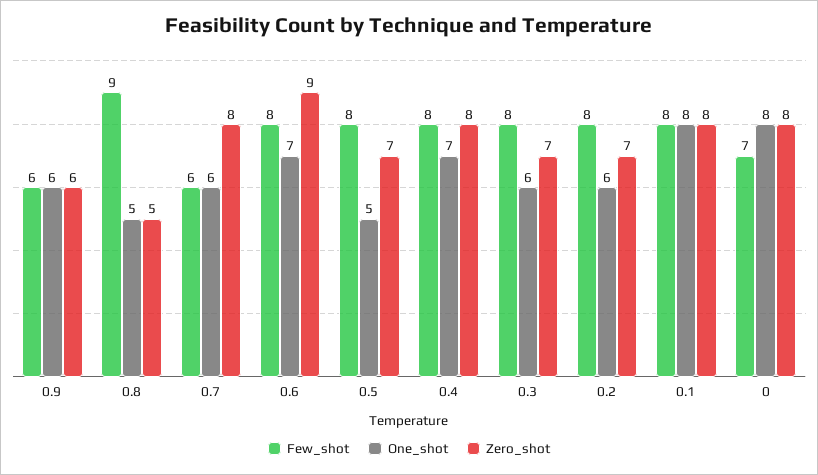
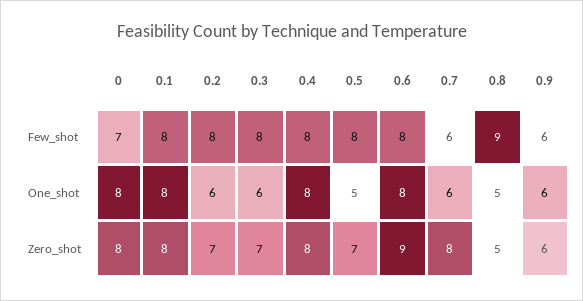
One_shot, 0.6: 7 -> 8
One_shot, 0.4: 7 -> 8

